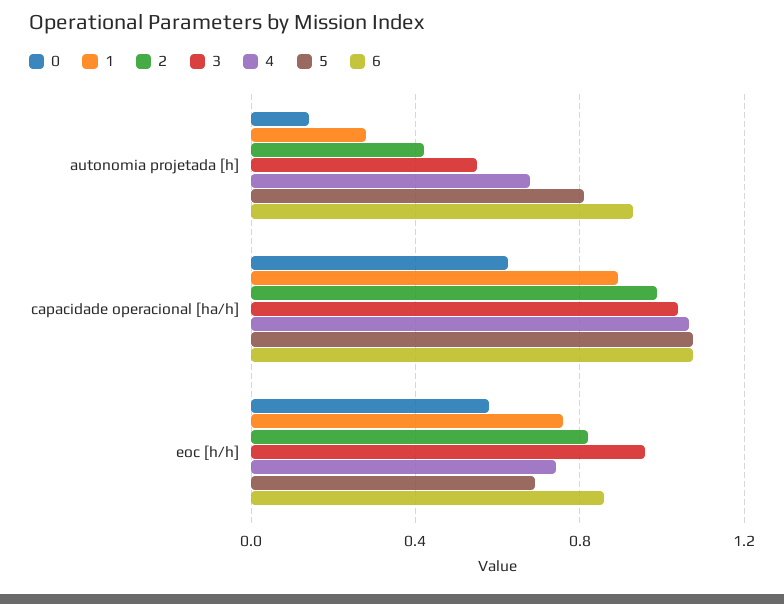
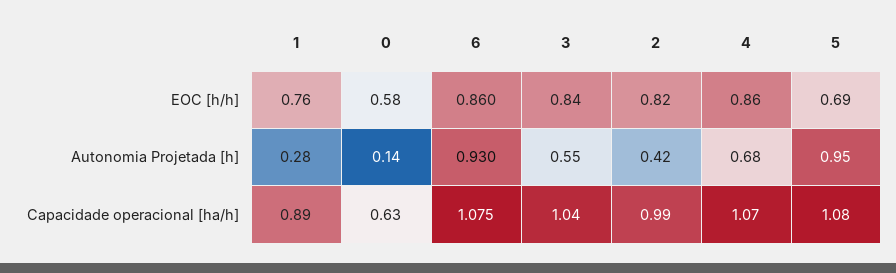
5, autonomia projetada [h]: 0.8 -> 0.95
3, eoc [h/h]: 0.95 -> 0.84
4, eoc [h/h]: 0.75 -> 0.86

